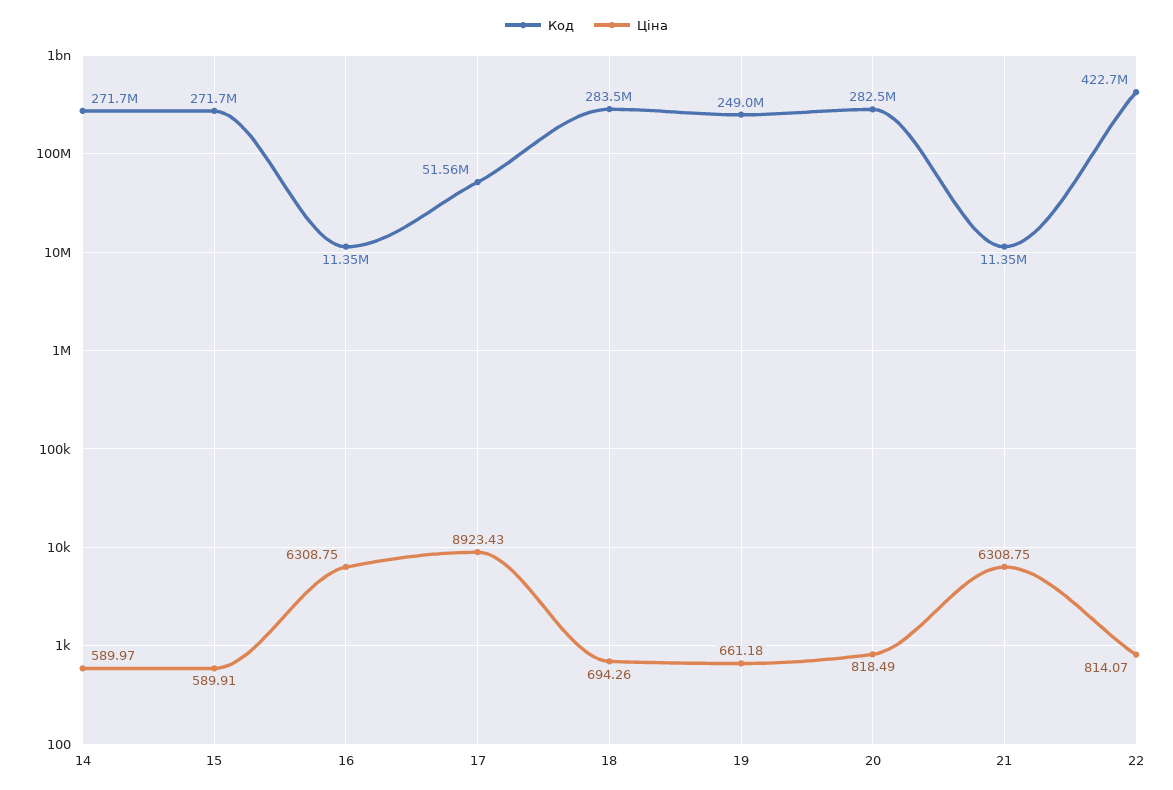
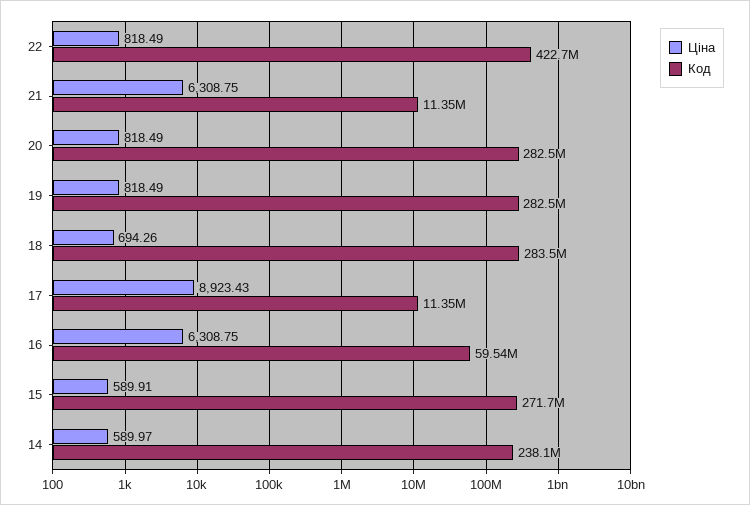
Код, 14: 271700000 -> 238100000
Код, 16: 11350000 -> 59540000
Код, 17: 51560000 -> 11350000
Код, 19: 249000000 -> 282500000
Ціна, 19: 661.18 -> 818.49
Ціна, 22: 814.07 -> 818.49

